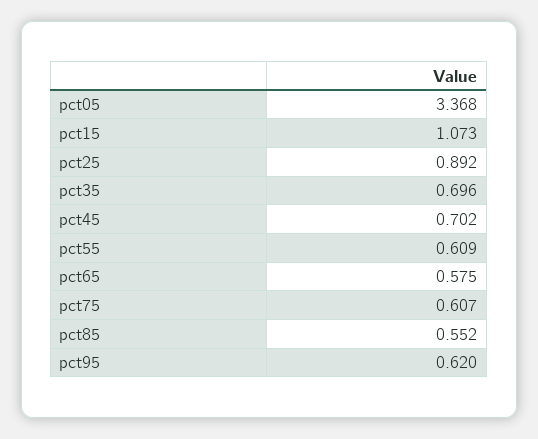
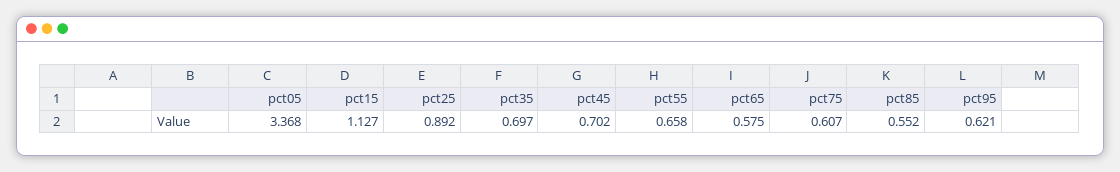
pct15: 1.073 -> 1.127
pct35: 0.696 -> 0.697
pct55: 0.609 -> 0.658
pct95: 0.62 -> 0.621

